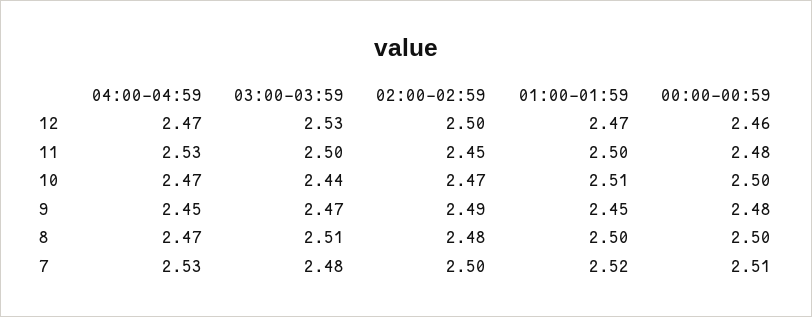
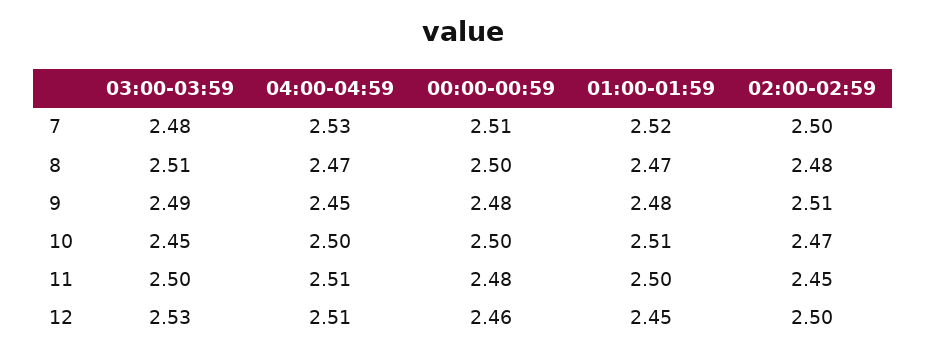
04:00-04:59, 12: 2.47 -> 2.51
01:00-01:59, 12: 2.47 -> 2.45
04:00-04:59, 11: 2.53 -> 2.51
04:00-04:59, 10: 2.47 -> 2.5
03:00-03:59, 10: 2.44 -> 2.45
03:00-03:59, 9: 2.47 -> 2.49
02:00-02:59, 9: 2.49 -> 2.51
01:00-01:59, 9: 2.45 -> 2.48
01:00-01:59, 8: 2.5 -> 2.47

